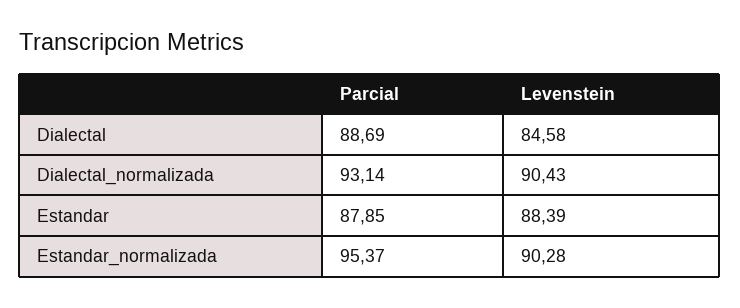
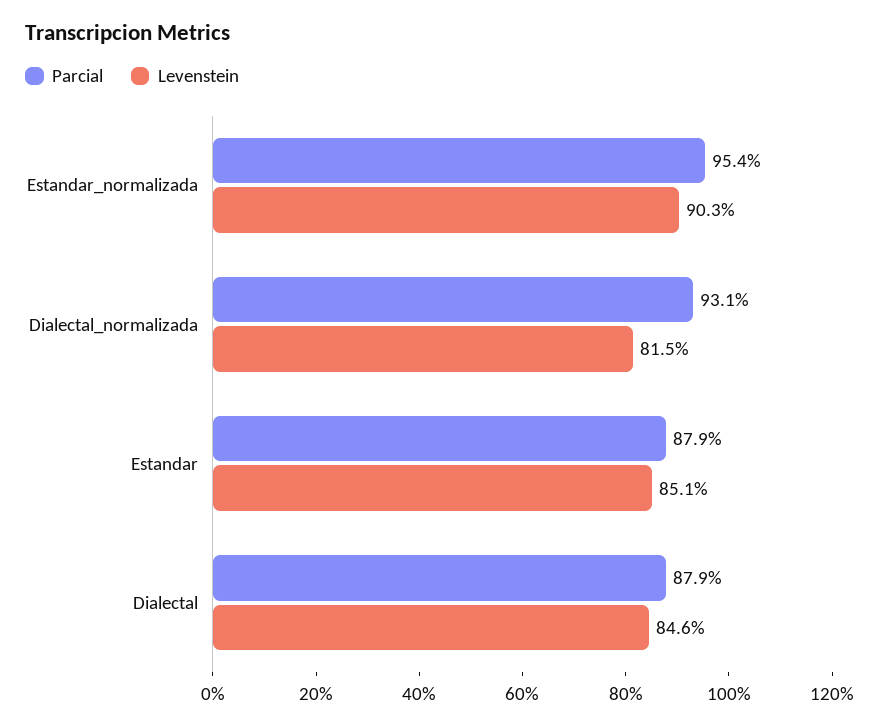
Parcial, Dialectal: 88.69 -> 87.9
Levenstein, Dialectal_normalizada: 90.43 -> 81.5
Levenstein, Estandar: 88.39 -> 85.1

